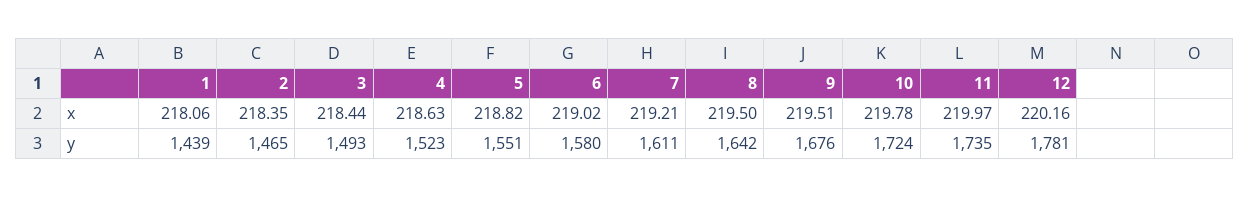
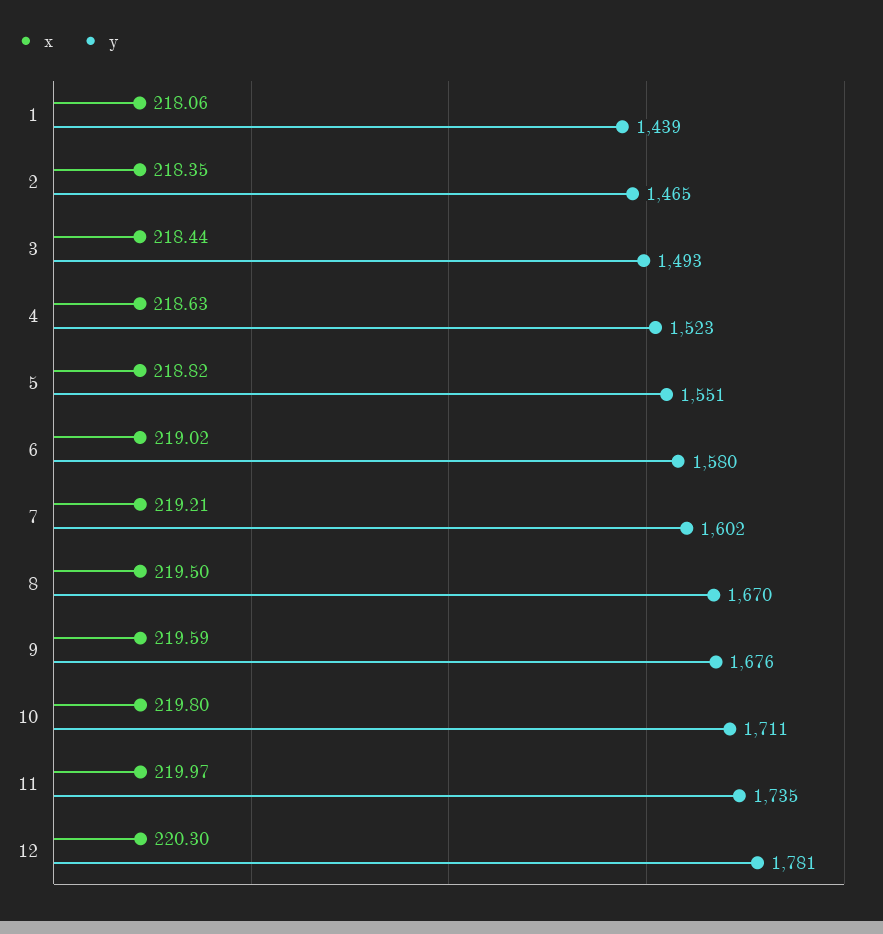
x, 9: 219.51 -> 219.59
x, 10: 219.78 -> 219.8
x, 12: 220.16 -> 220.3
y, 7: 1611 -> 1602
y, 8: 1642 -> 1670
y, 10: 1724 -> 1711

